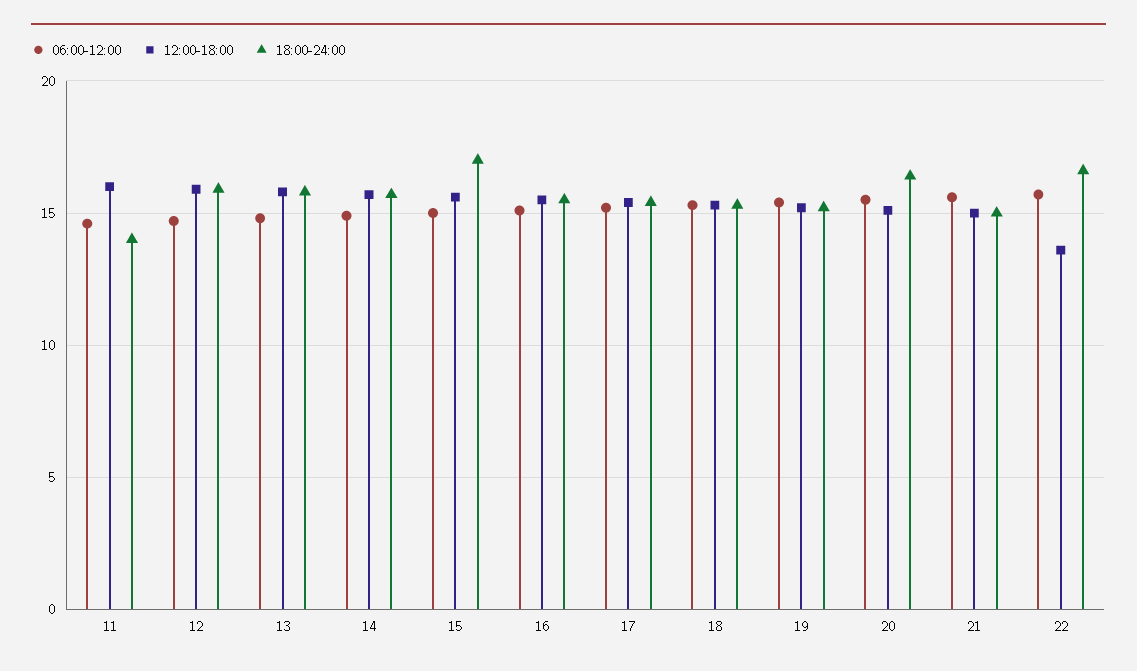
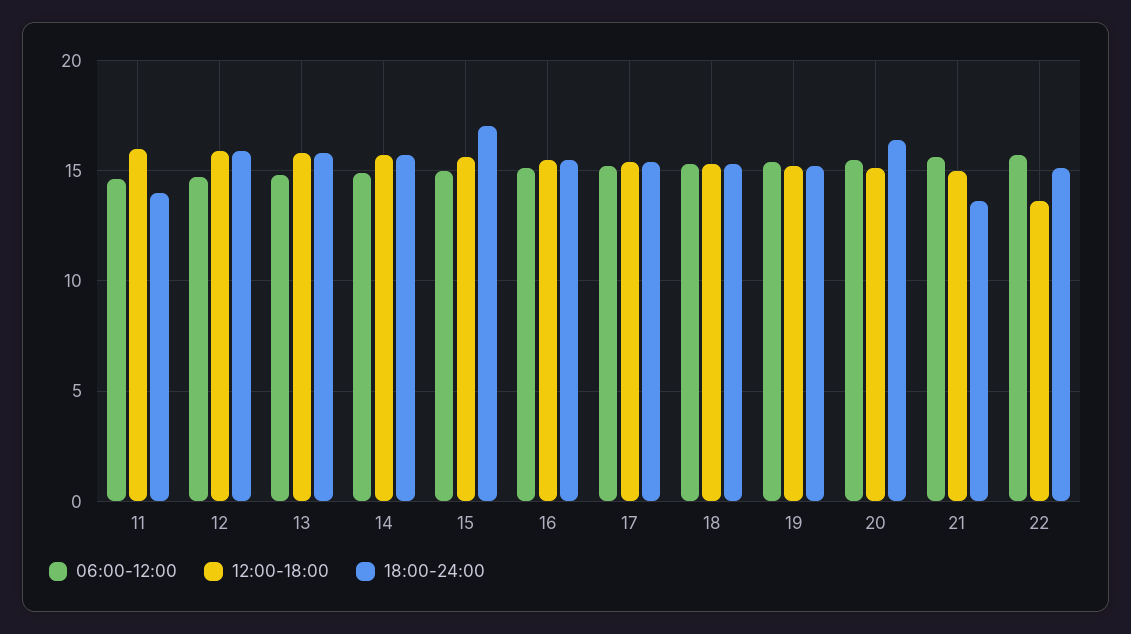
18:00-24:00, 21: 15 -> 13.5
18:00-24:00, 22: 16.5 -> 15

